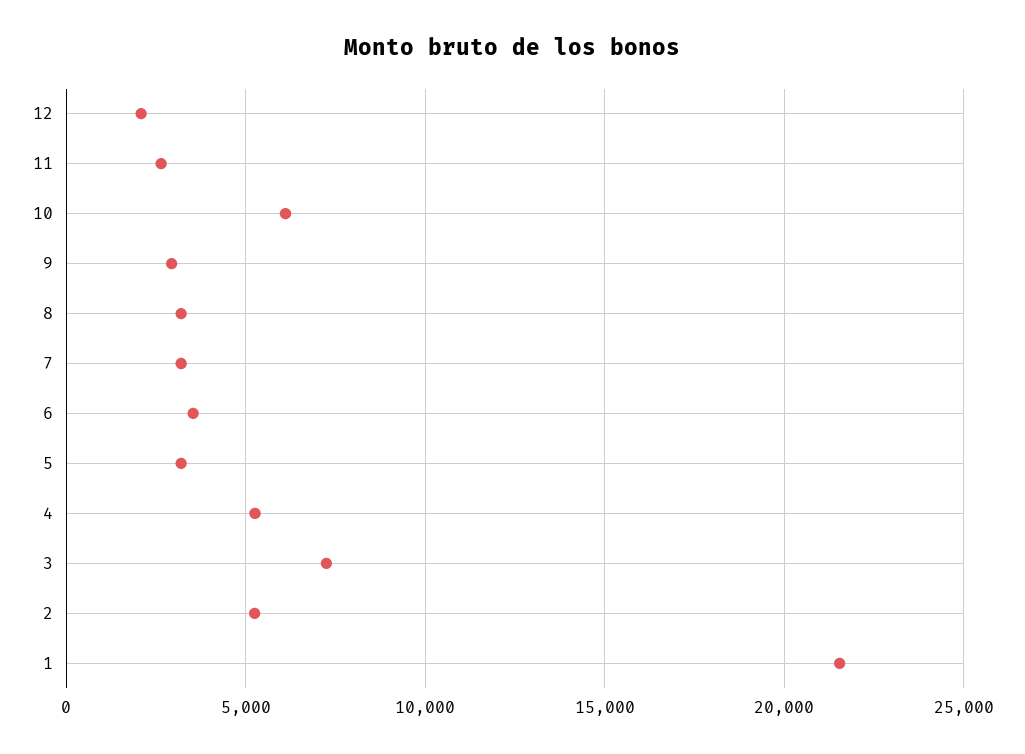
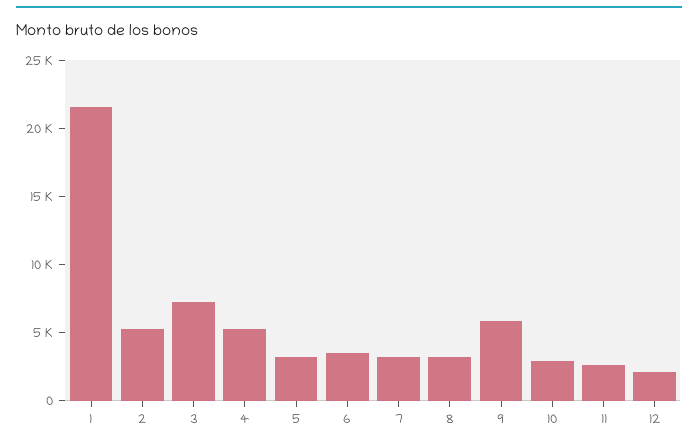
10: 6000 -> 3000
9: 3000 -> 6000

